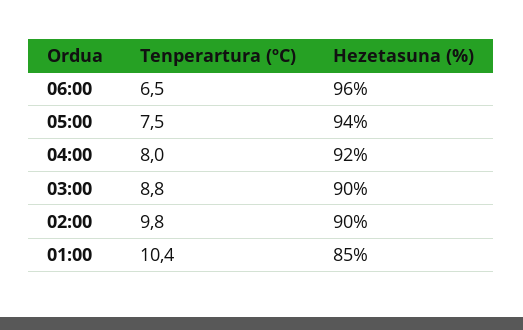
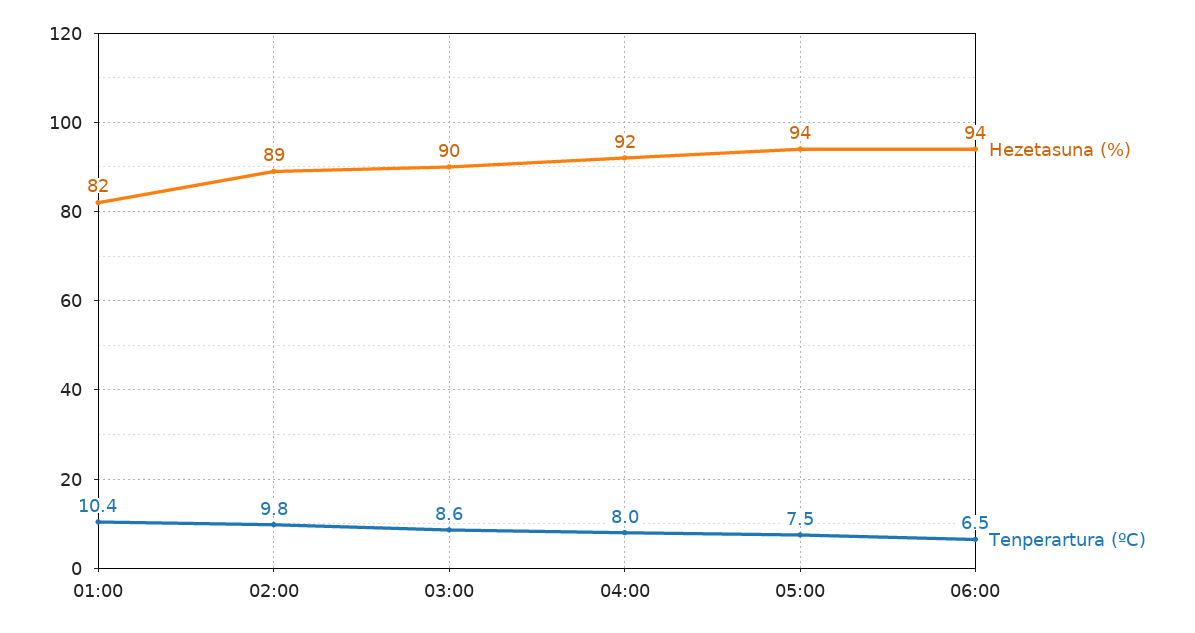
Hezetasuna (%), 06:00: 96 -> 94
Tenperartura (ºC), 03:00: 8.8 -> 8.6
Hezetasuna (%), 02:00: 90 -> 89
Hezetasuna (%), 01:00: 85 -> 82

